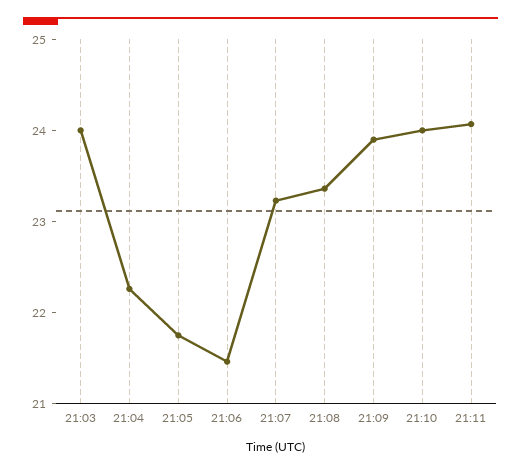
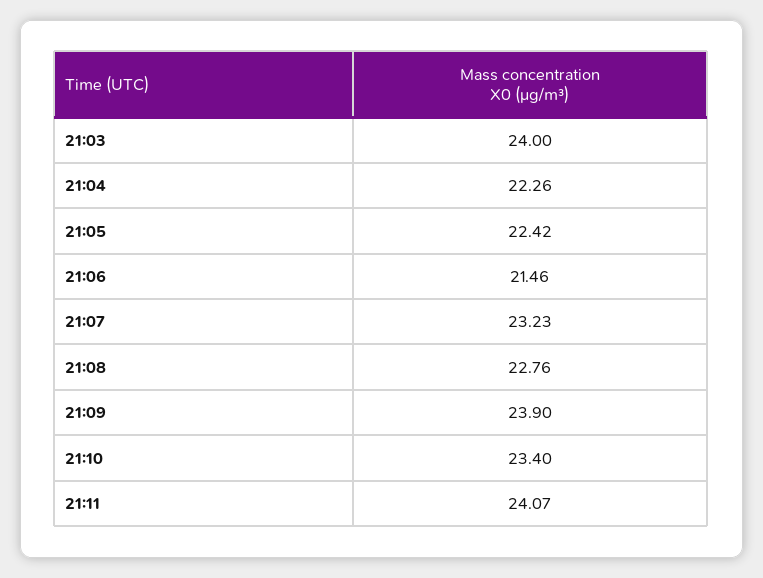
21:05: 21.8 -> 22.42
21:08: 23.4 -> 22.76
21:10: 24 -> 23.4

